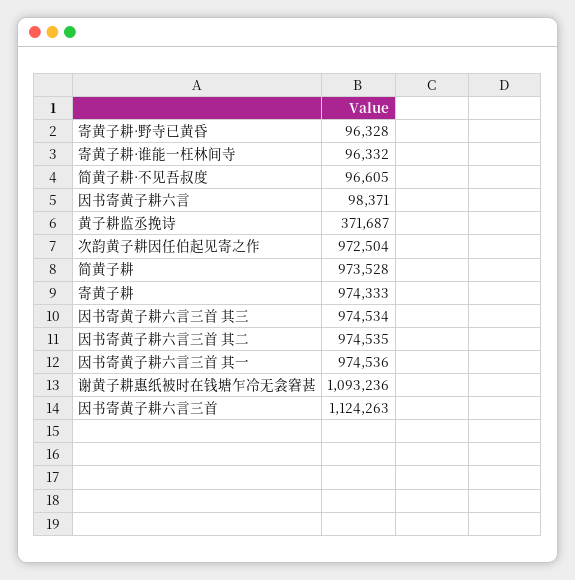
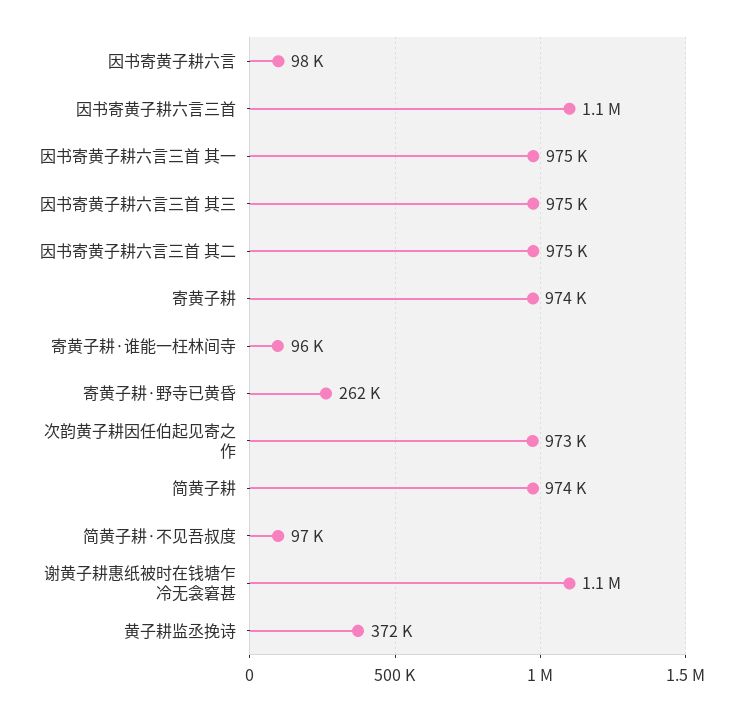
寄黄子耕·野寺已黄昏: 96328 -> 262000

